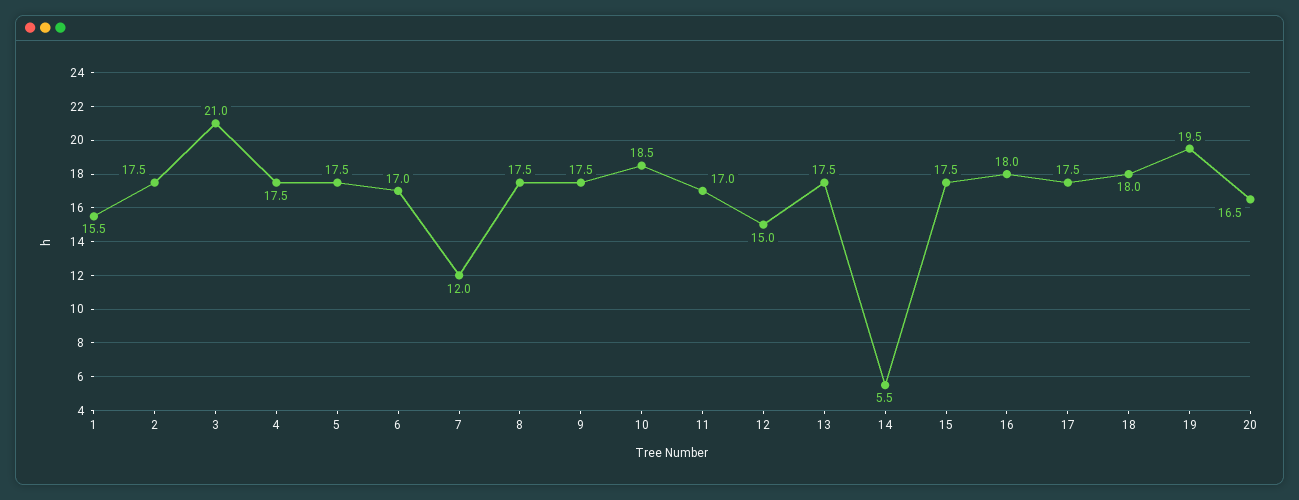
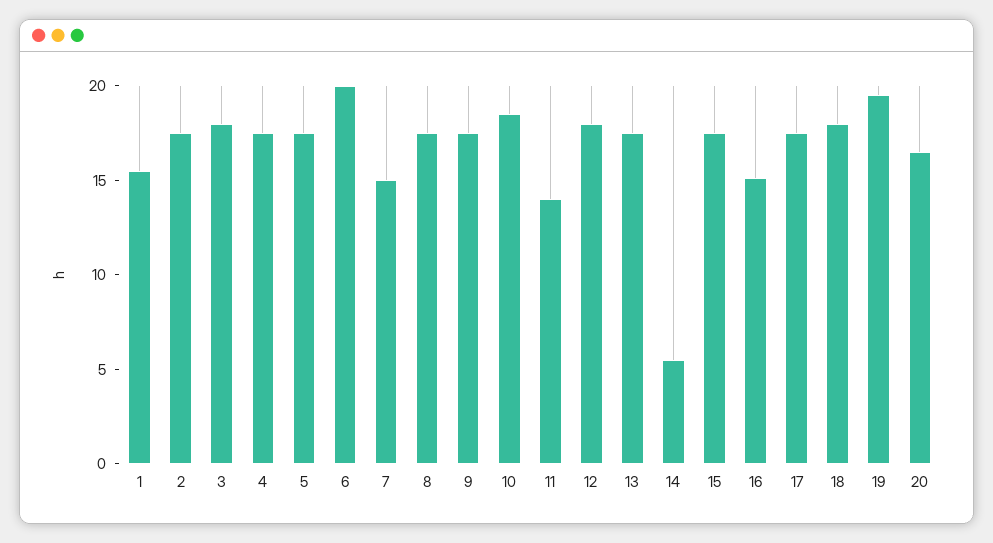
3: 21 -> 18
6: 17 -> 20
7: 12 -> 15
11: 17 -> 14
12: 15 -> 18
16: 18 -> 15

